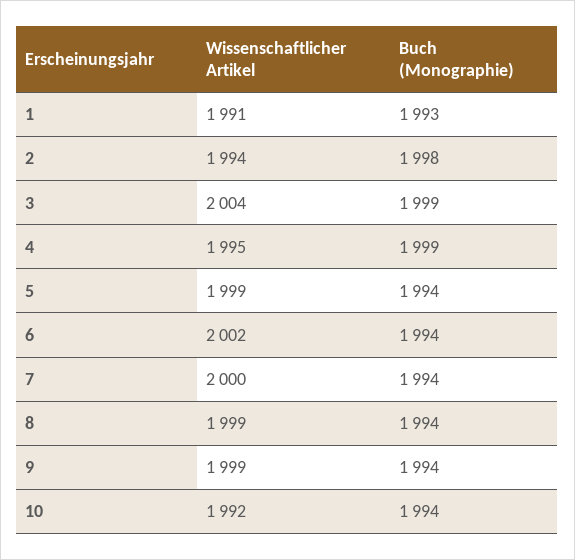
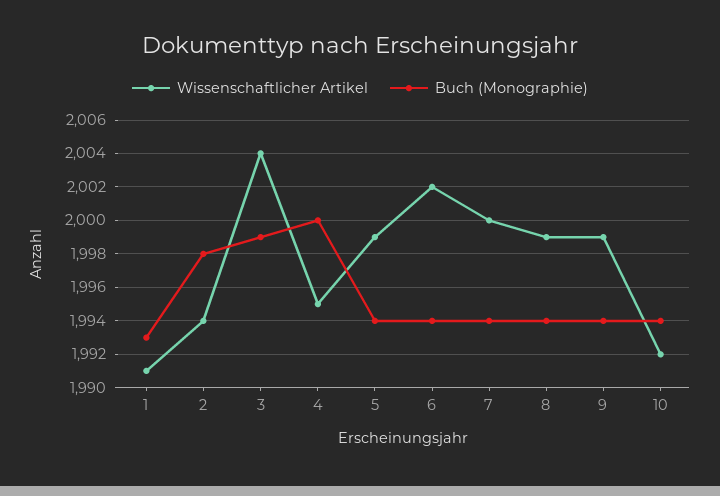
Buch (Monographie), 4: 1999 -> 2000

